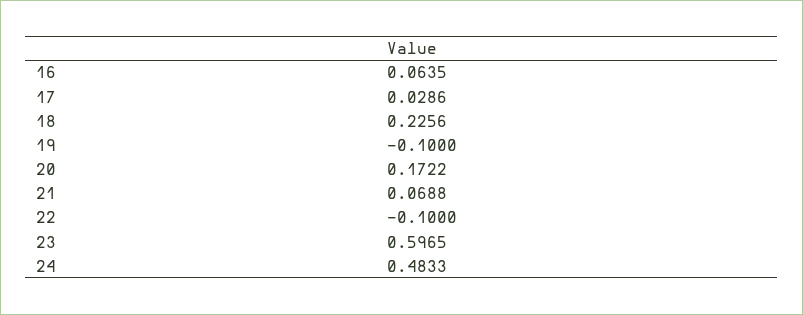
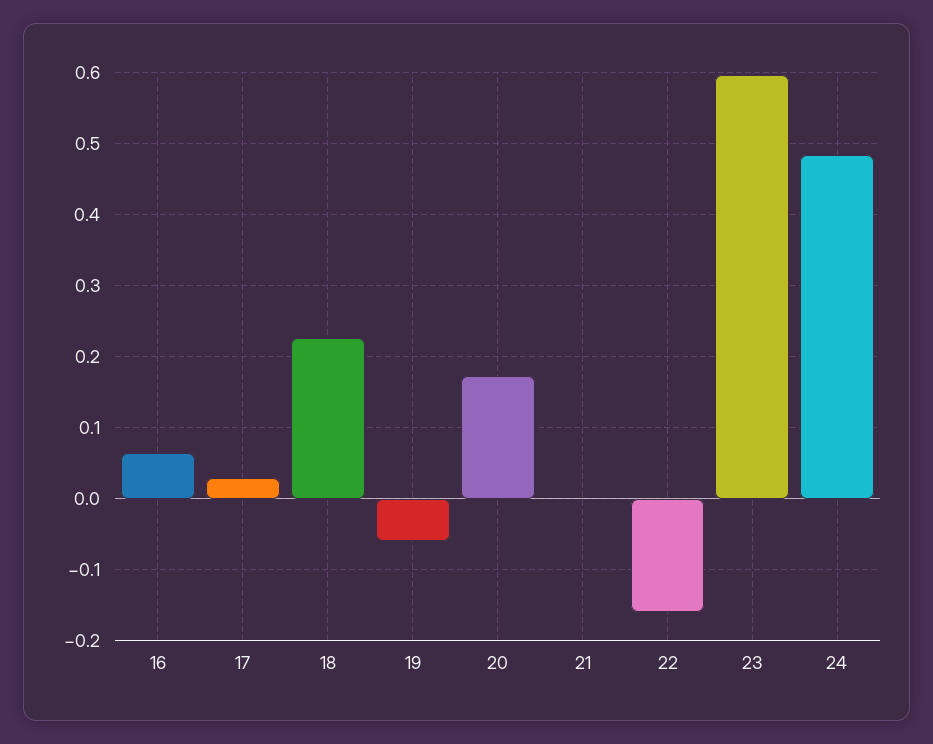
19: -0.1 -> -0.06
21: 0.0688 -> 0
22: -0.1 -> -0.16

